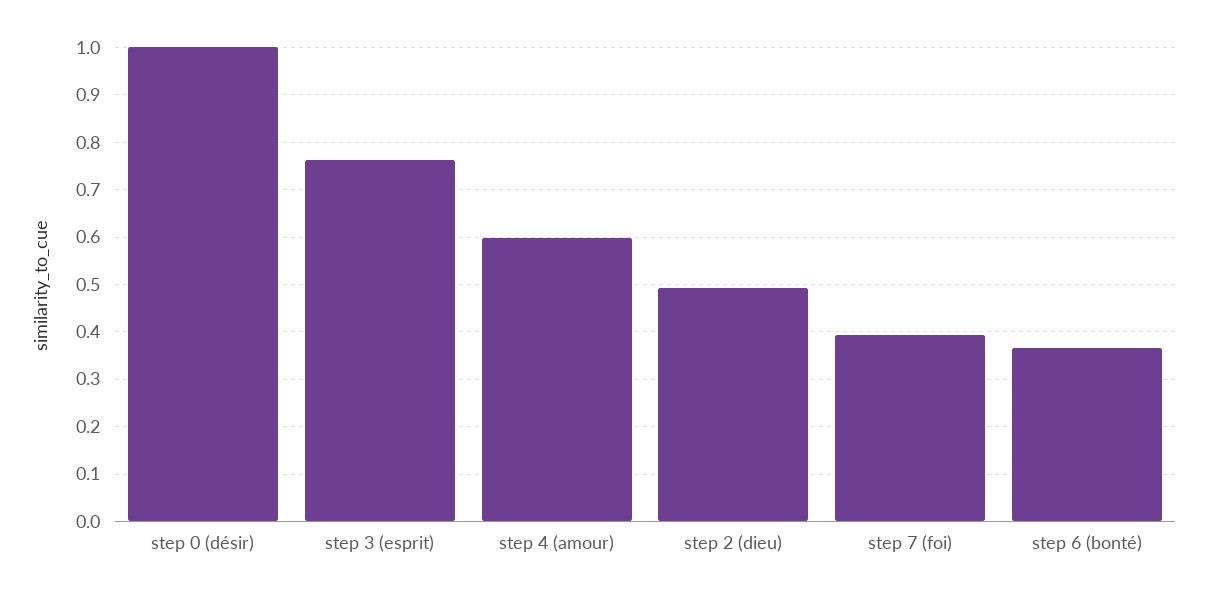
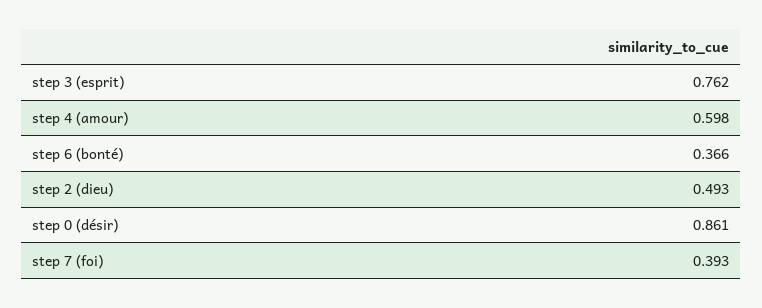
step 0 (désir): 1 -> 0.861

